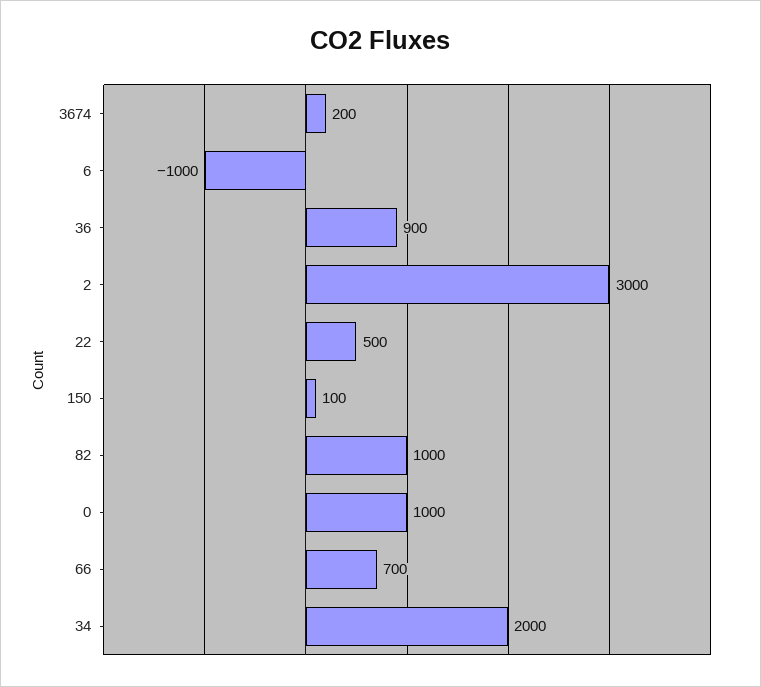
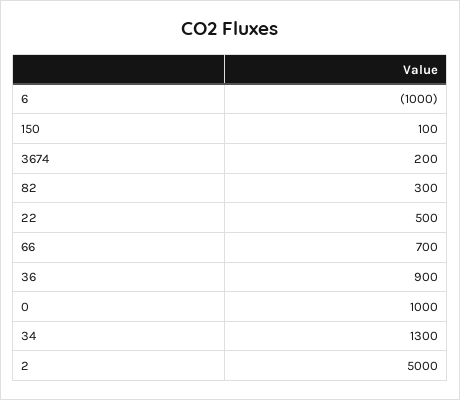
2: 3000 -> 5000
82: 1000 -> 300
34: 2000 -> 1300

